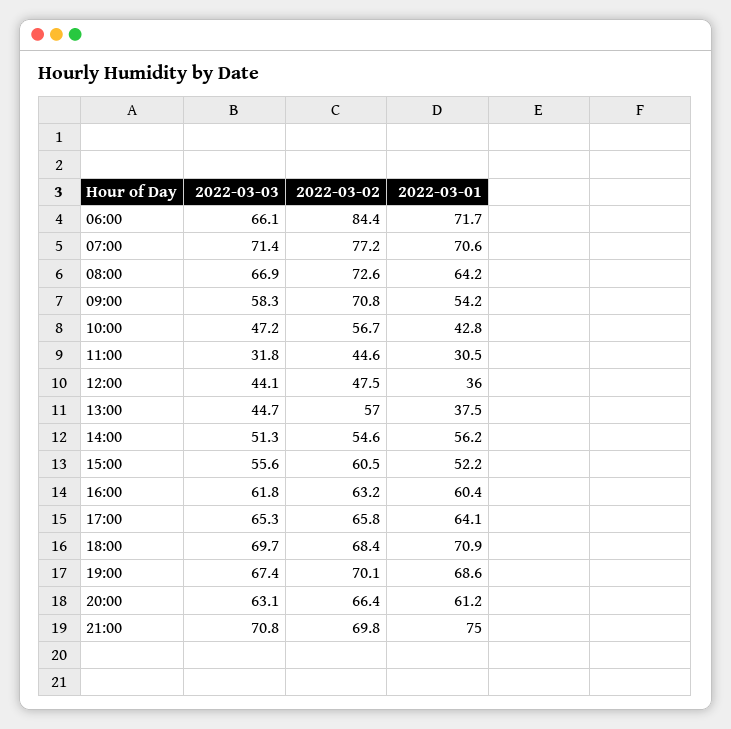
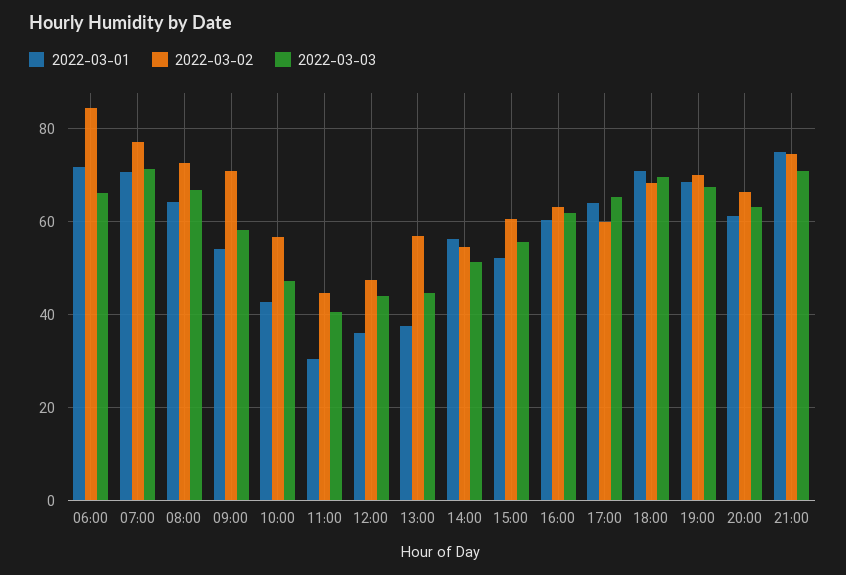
2022-03-03, 11:00: 31.8 -> 40
2022-03-02, 17:00: 65.8 -> 60
2022-03-02, 21:00: 69.8 -> 74

